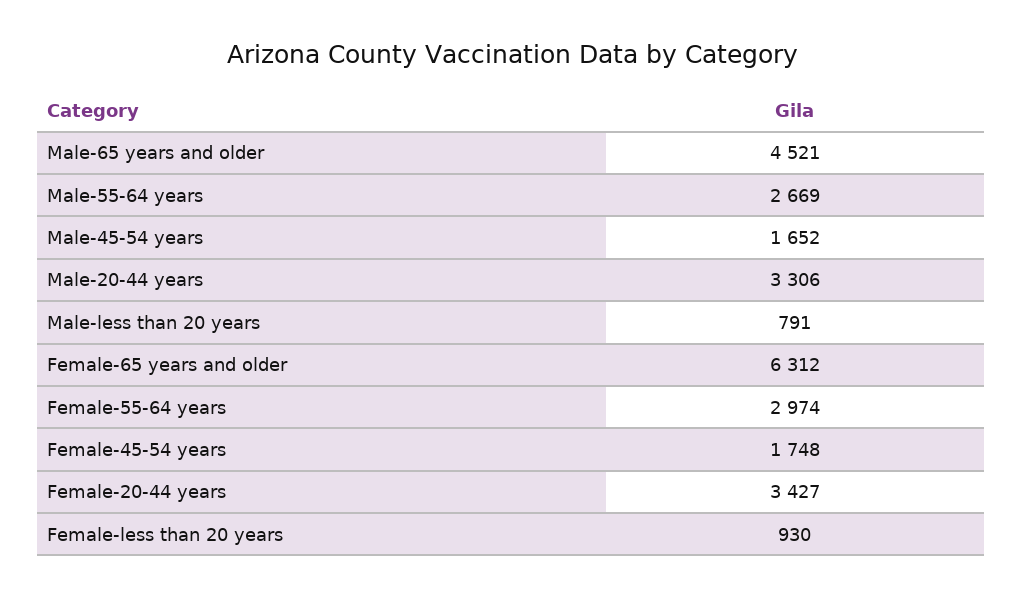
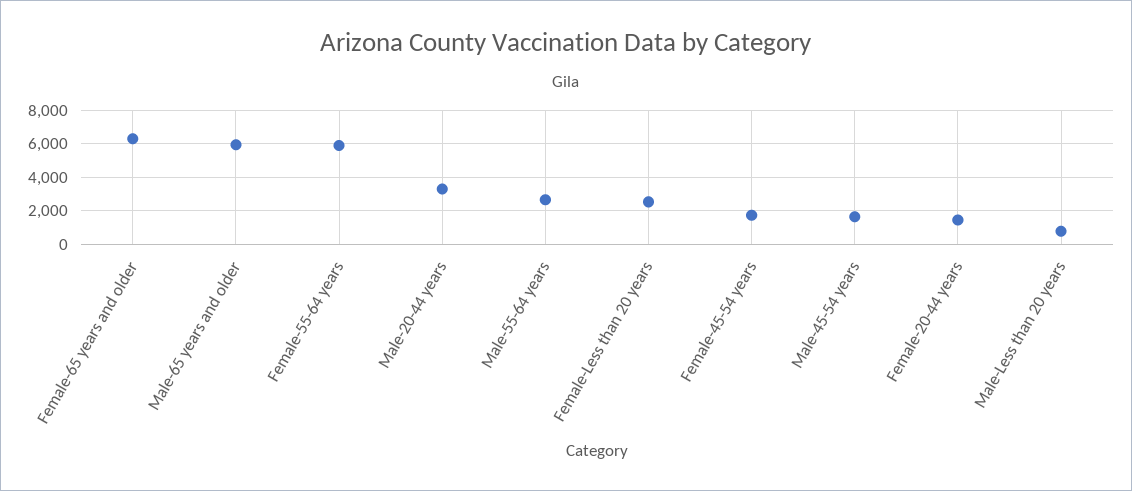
Male-65 years and older: 4521 -> 6000
Female-55-64 years: 2974 -> 6000
Female-20-44 years: 3427 -> 1500
Female-less than 20 years: 930 -> 2500

